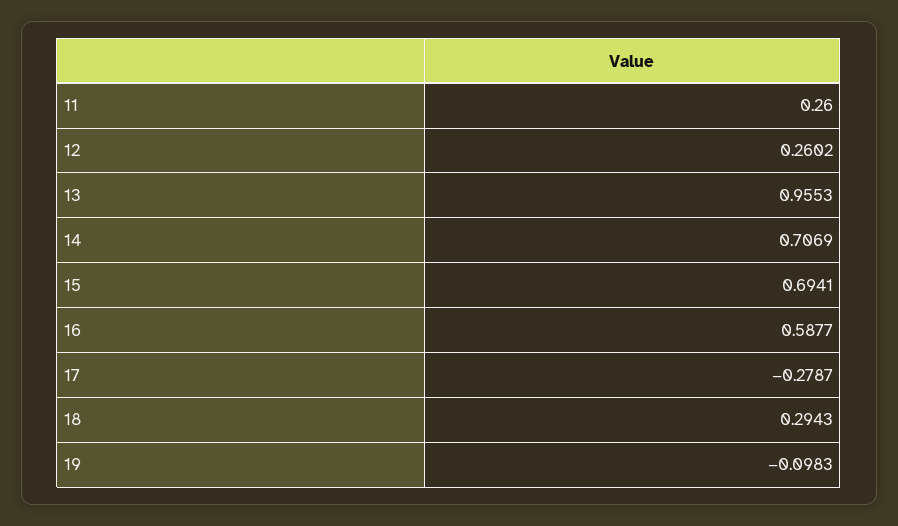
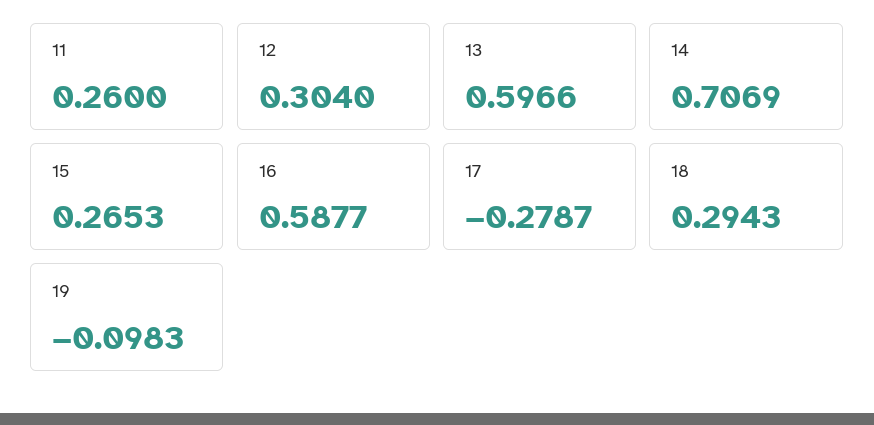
12: 0.2602 -> 0.304
13: 0.9553 -> 0.5966
15: 0.6941 -> 0.2653

